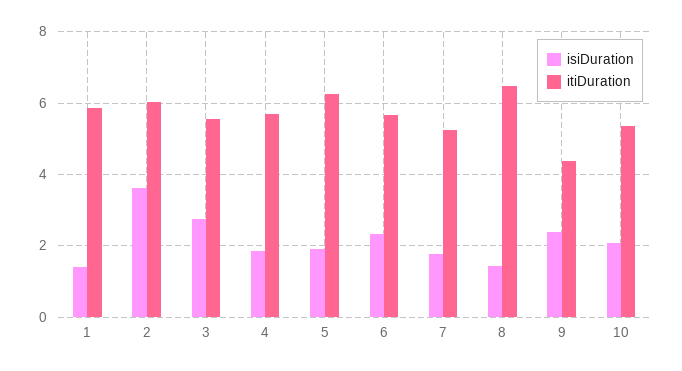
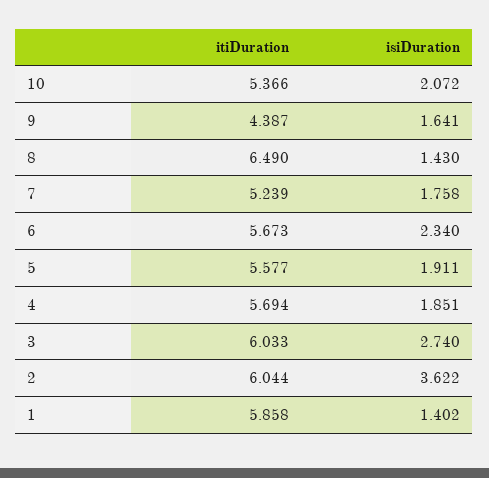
itiDuration, 3: 5.6 -> 6.033
itiDuration, 5: 6.2 -> 5.577
isiDuration, 9: 2.4 -> 1.641

